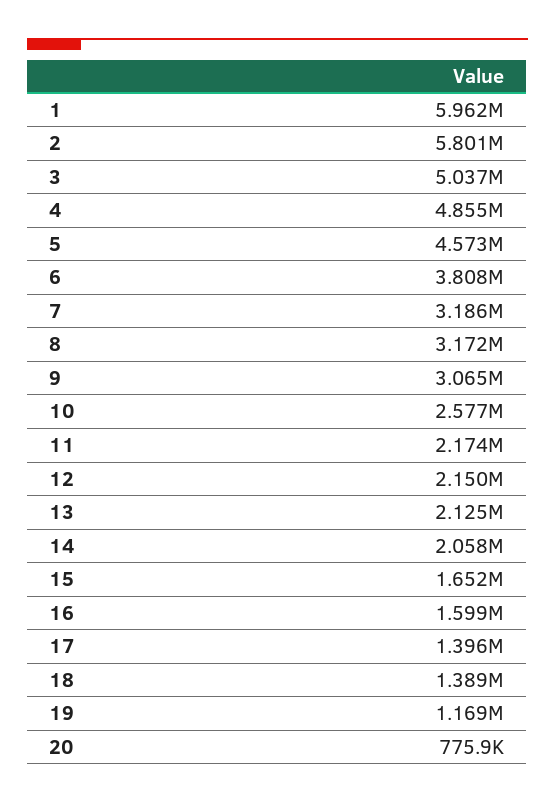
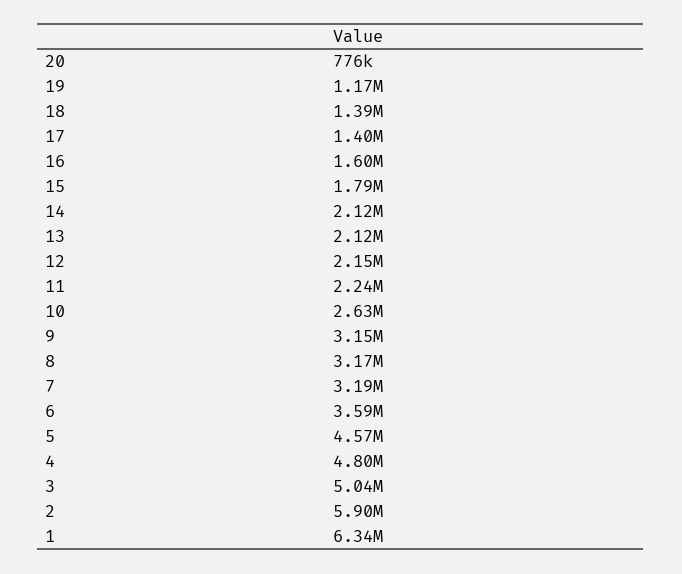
1: 5962000 -> 6340000
2: 5801000 -> 5900000
4: 4855000 -> 4800000
6: 3808000 -> 3590000
9: 3065000 -> 3150000
10: 2577000 -> 2630000
11: 2174000 -> 2240000
14: 2058000 -> 2120000
15: 1652000 -> 1790000

